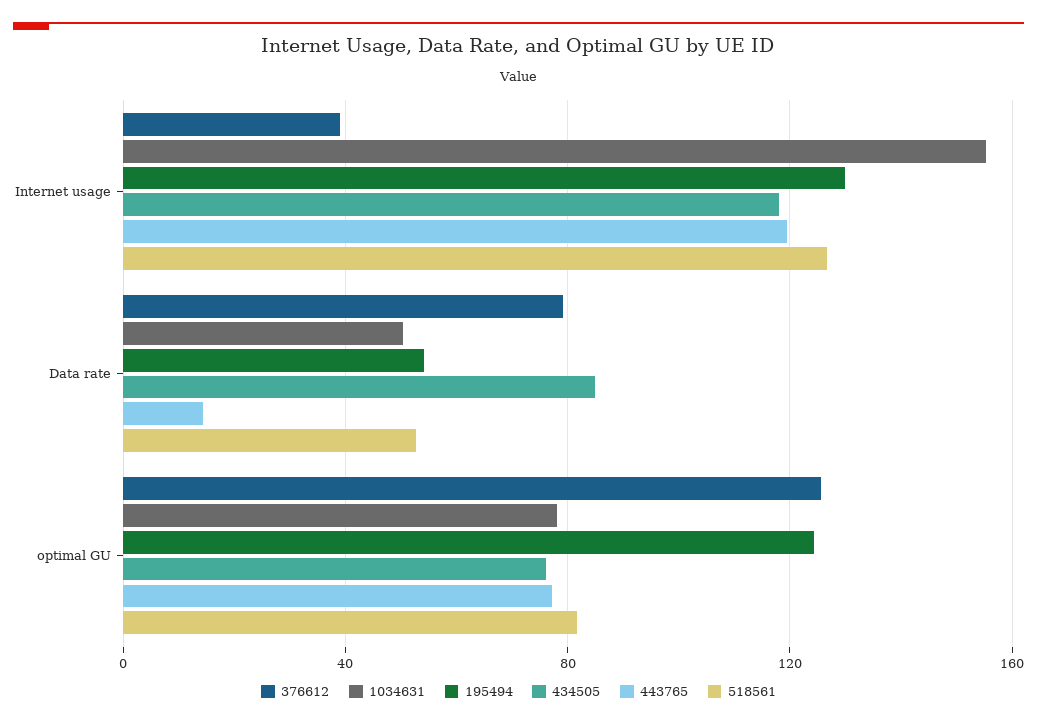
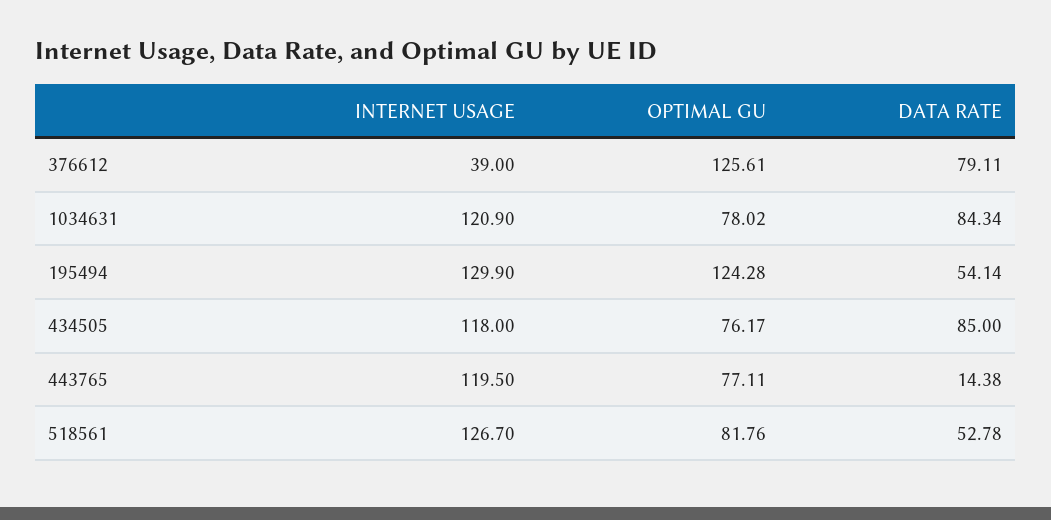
1034631, Internet usage: 155 -> 120.9
1034631, Data rate: 50 -> 84.34

